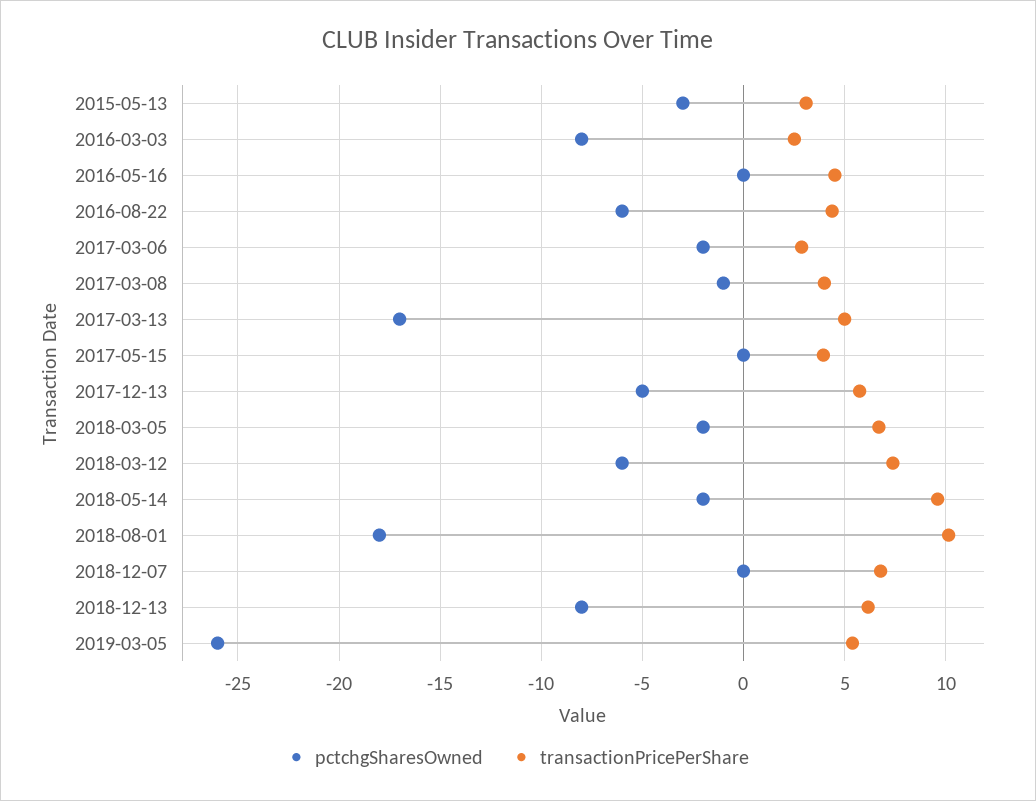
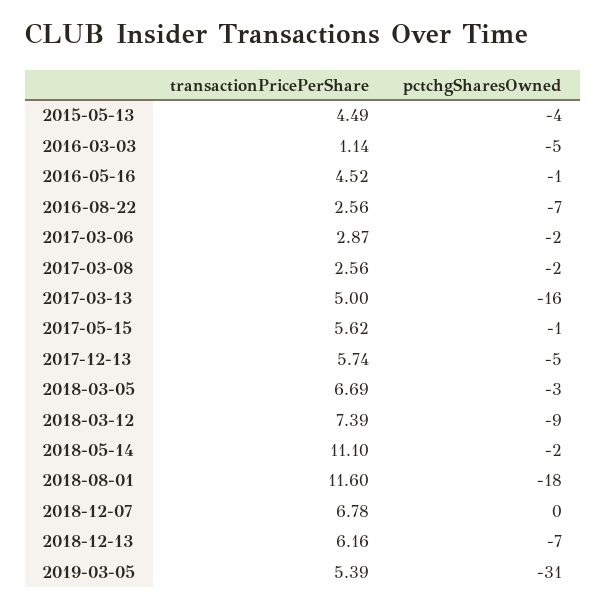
pctchgSharesOwned, 2015-05-13: -3 -> -4
transactionPricePerShare, 2015-05-13: 3 -> 4.49
pctchgSharesOwned, 2016-03-03: -8 -> -5
transactionPricePerShare, 2016-03-03: 2.5 -> 1.14
pctchgSharesOwned, 2016-05-16: 0 -> -1
pctchgSharesOwned, 2016-08-22: -6 -> -7
transactionPricePerShare, 2016-08-22: 4.5 -> 2.56
pctchgSharesOwned, 2017-03-08: -1 -> -2
transactionPricePerShare, 2017-03-08: 4 -> 2.56
pctchgSharesOwned, 2017-03-13: -17 -> -16
pctchgSharesOwned, 2017-05-15: 0 -> -1
transactionPricePerShare, 2017-05-15: 4 -> 5.62
pctchgSharesOwned, 2018-03-05: -2 -> -3
pctchgSharesOwned, 2018-03-12: -6 -> -9
transactionPricePerShare, 2018-05-14: 9.5 -> 11.1
transactionPricePerShare, 2018-08-01: 10 -> 11.6
pctchgSharesOwned, 2018-12-13: -8 -> -7
pctchgSharesOwned, 2019-03-05: -26 -> -31

